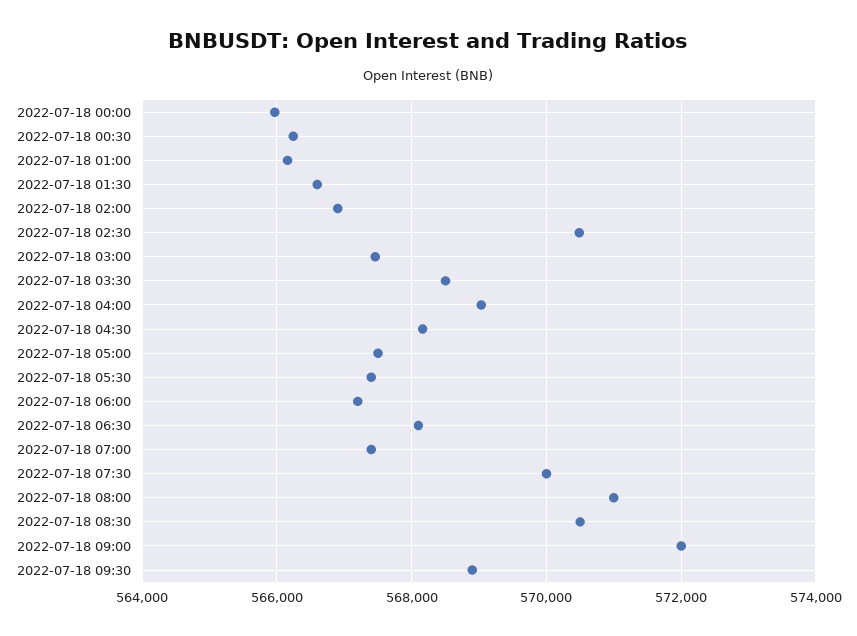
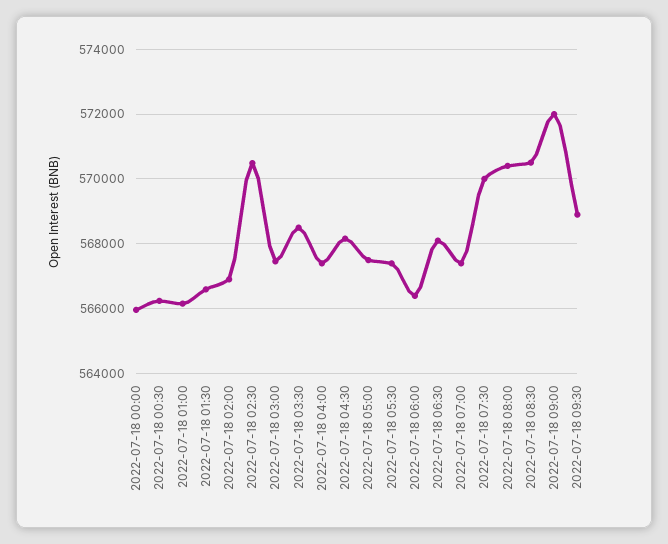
2022-07-18 04:00: 569000 -> 567400
2022-07-18 06:00: 567200 -> 566400
2022-07-18 08:00: 571000 -> 570400

